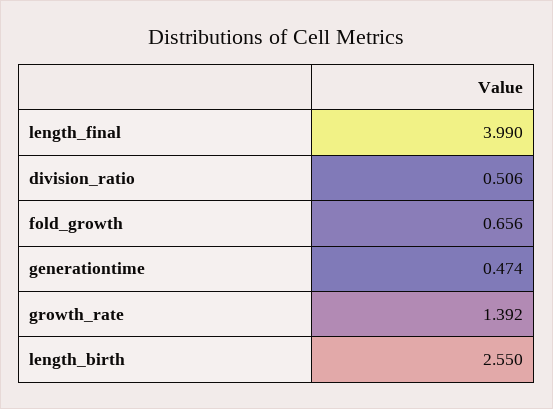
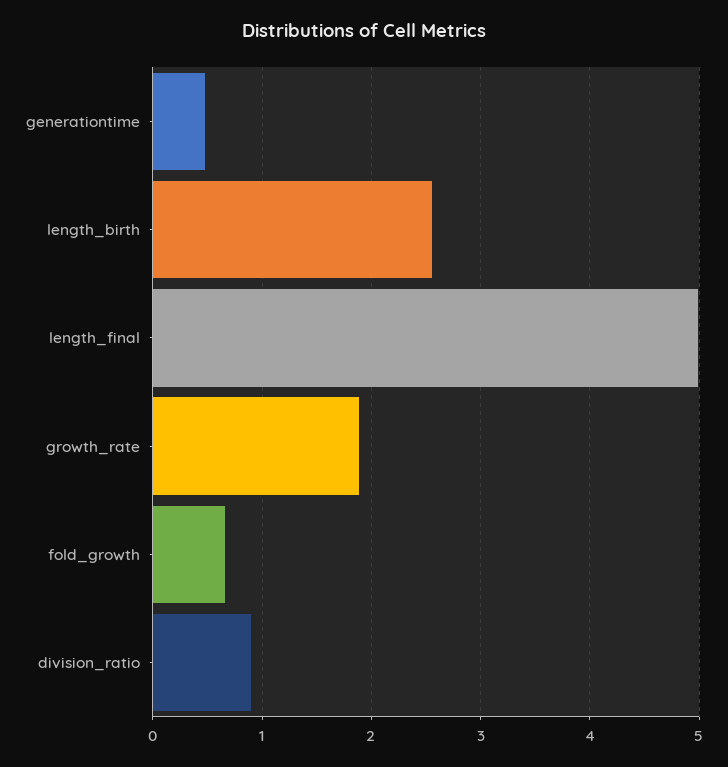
length_final: 3.99 -> 5
division_ratio: 0.506 -> 0.9
growth_rate: 1.392 -> 1.9

